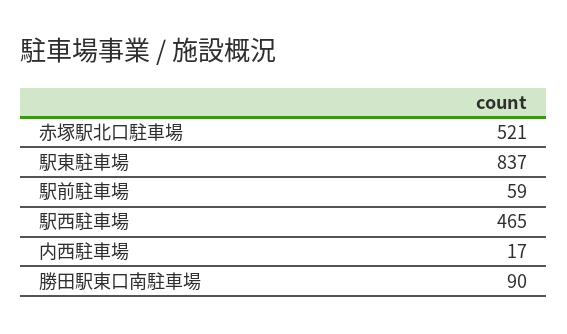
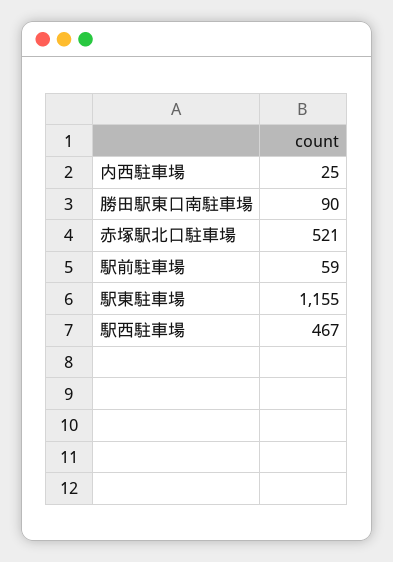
駅東駐車場: 837 -> 1155
駅西駐車場: 465 -> 467
内西駐車場: 17 -> 25

